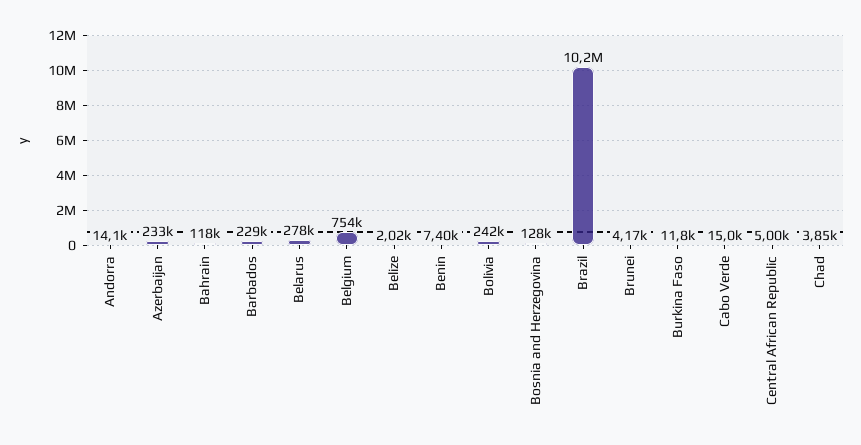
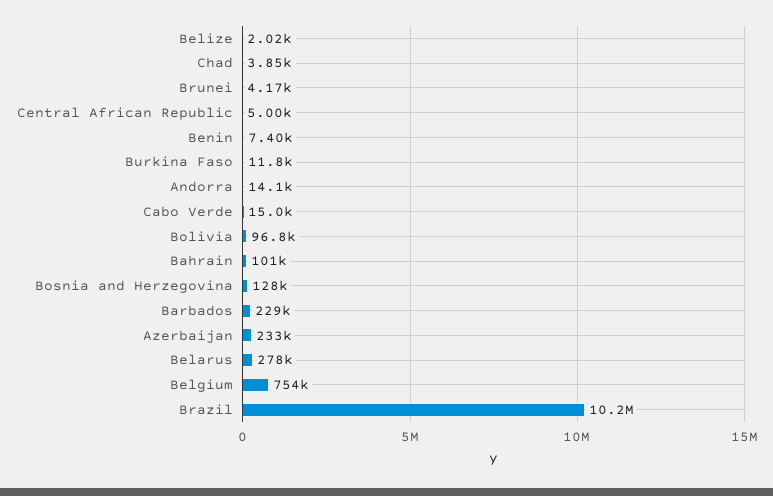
Bahrain: 118000 -> 101000
Bolivia: 242000 -> 96800

